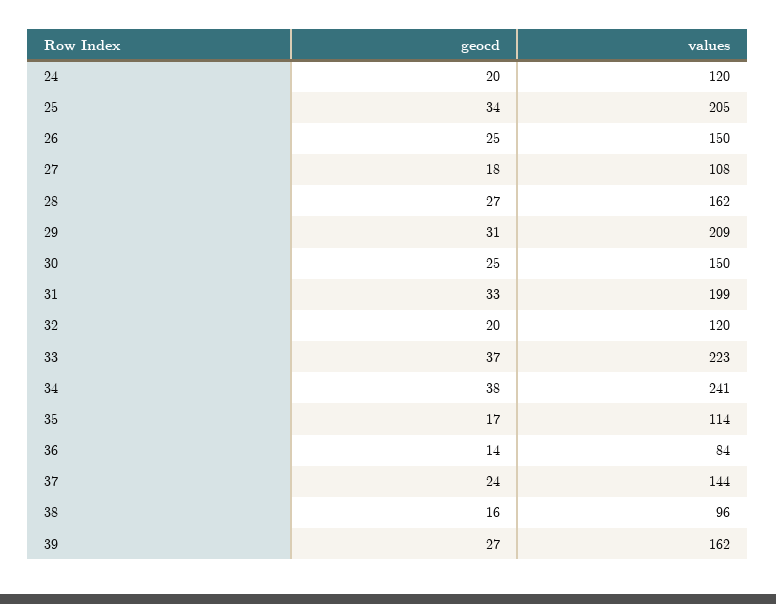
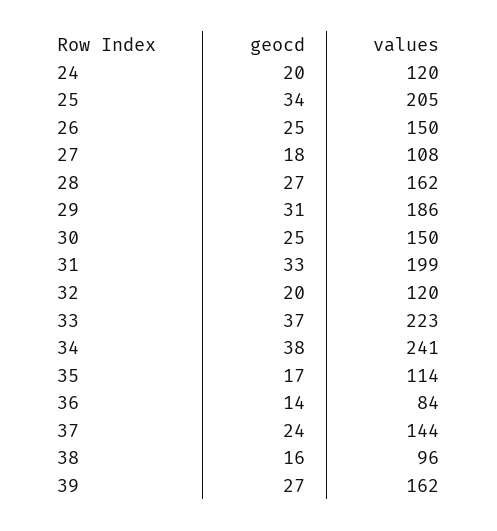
values, 29: 209 -> 186

